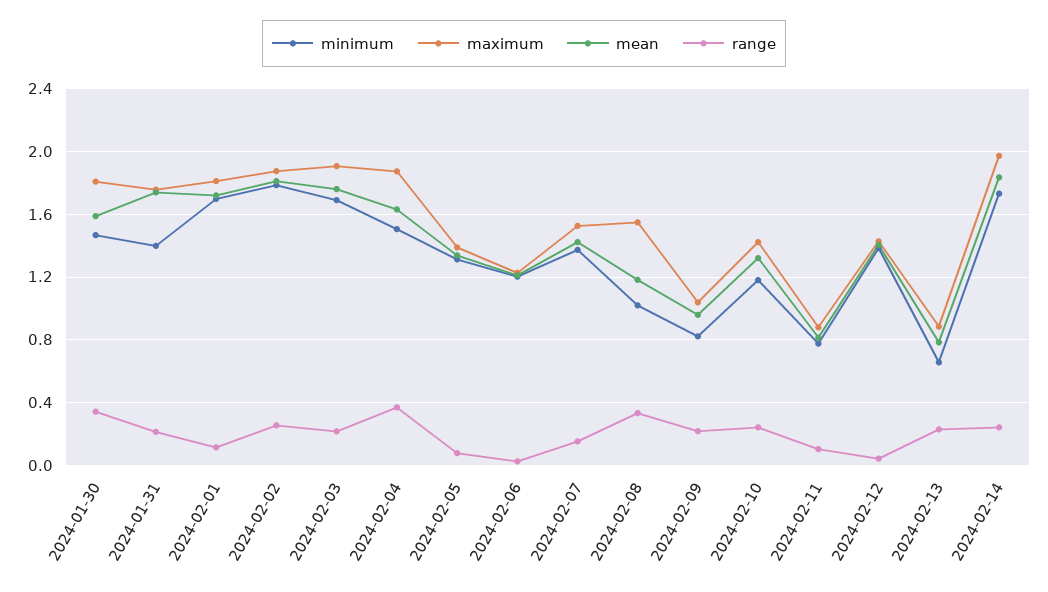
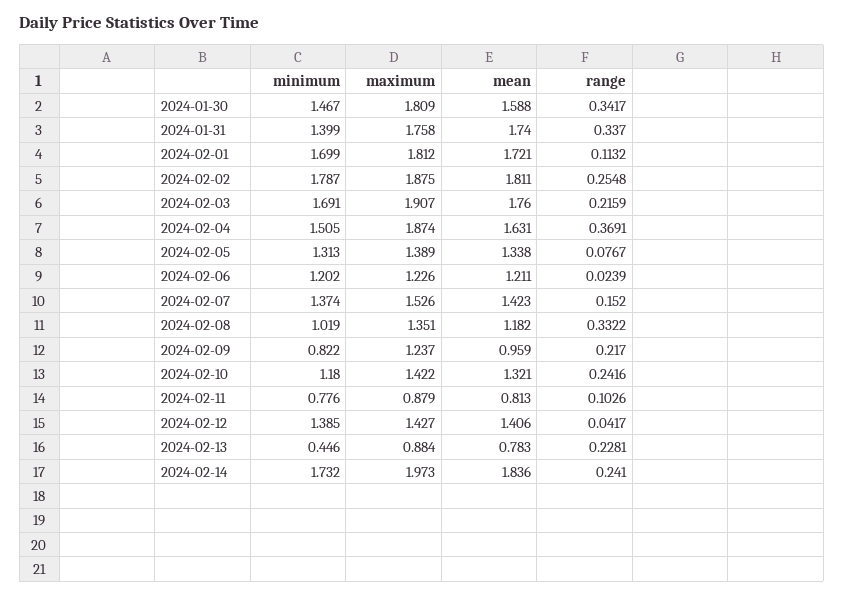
range, 2024-01-31: 0.2 -> 0.337
maximum, 2024-02-08: 1.55 -> 1.351
maximum, 2024-02-09: 1.05 -> 1.237
minimum, 2024-02-13: 0.65 -> 0.446

